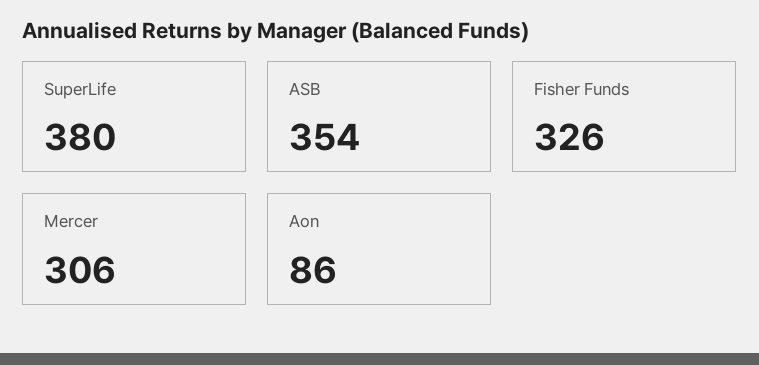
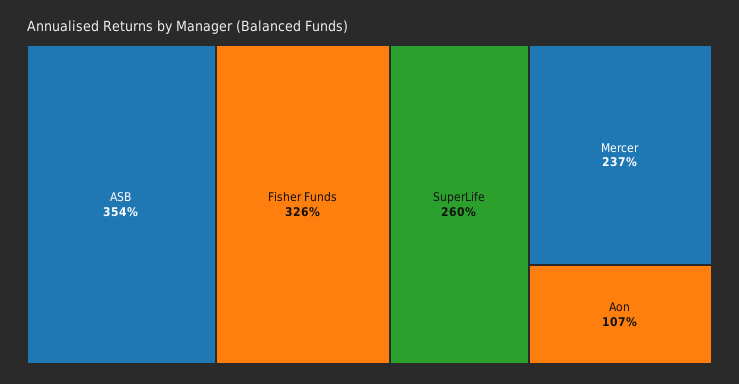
SuperLife: 380 -> 260
Mercer: 306 -> 237
Aon: 86 -> 107

